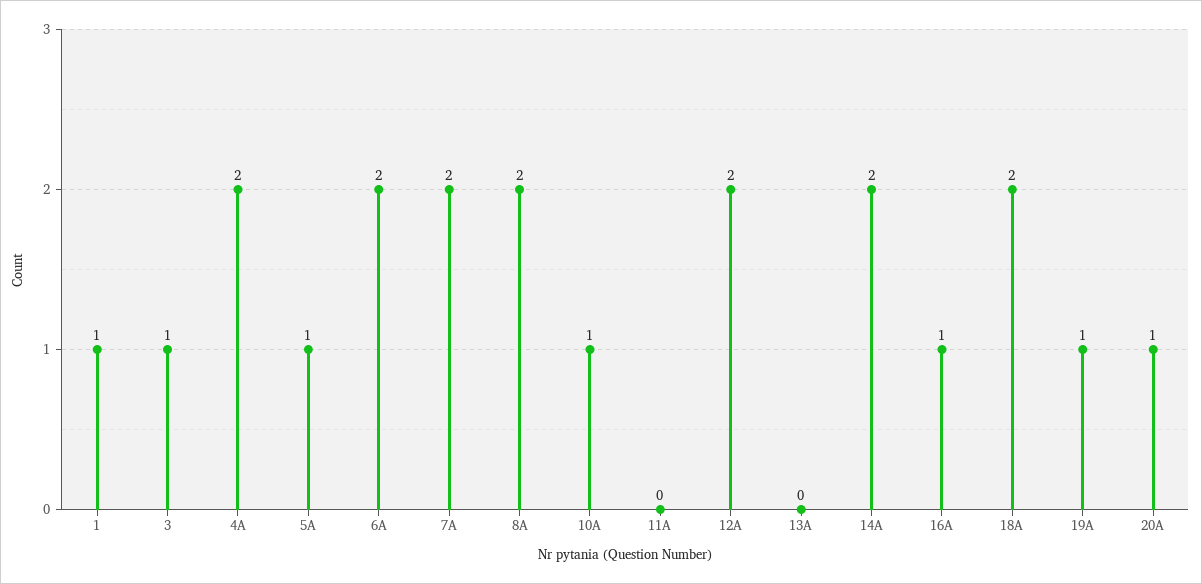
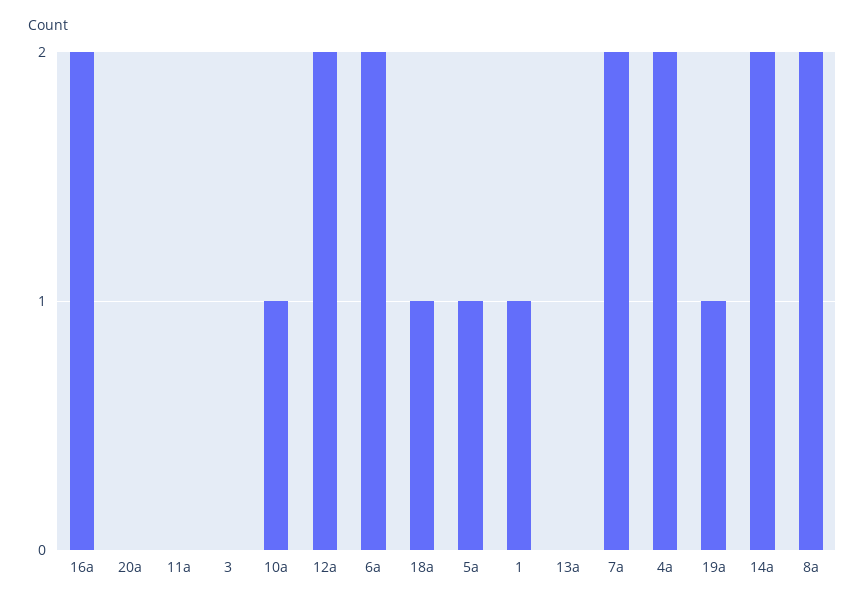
3: 1 -> 0
16A: 1 -> 2
18A: 2 -> 1
20A: 1 -> 0

